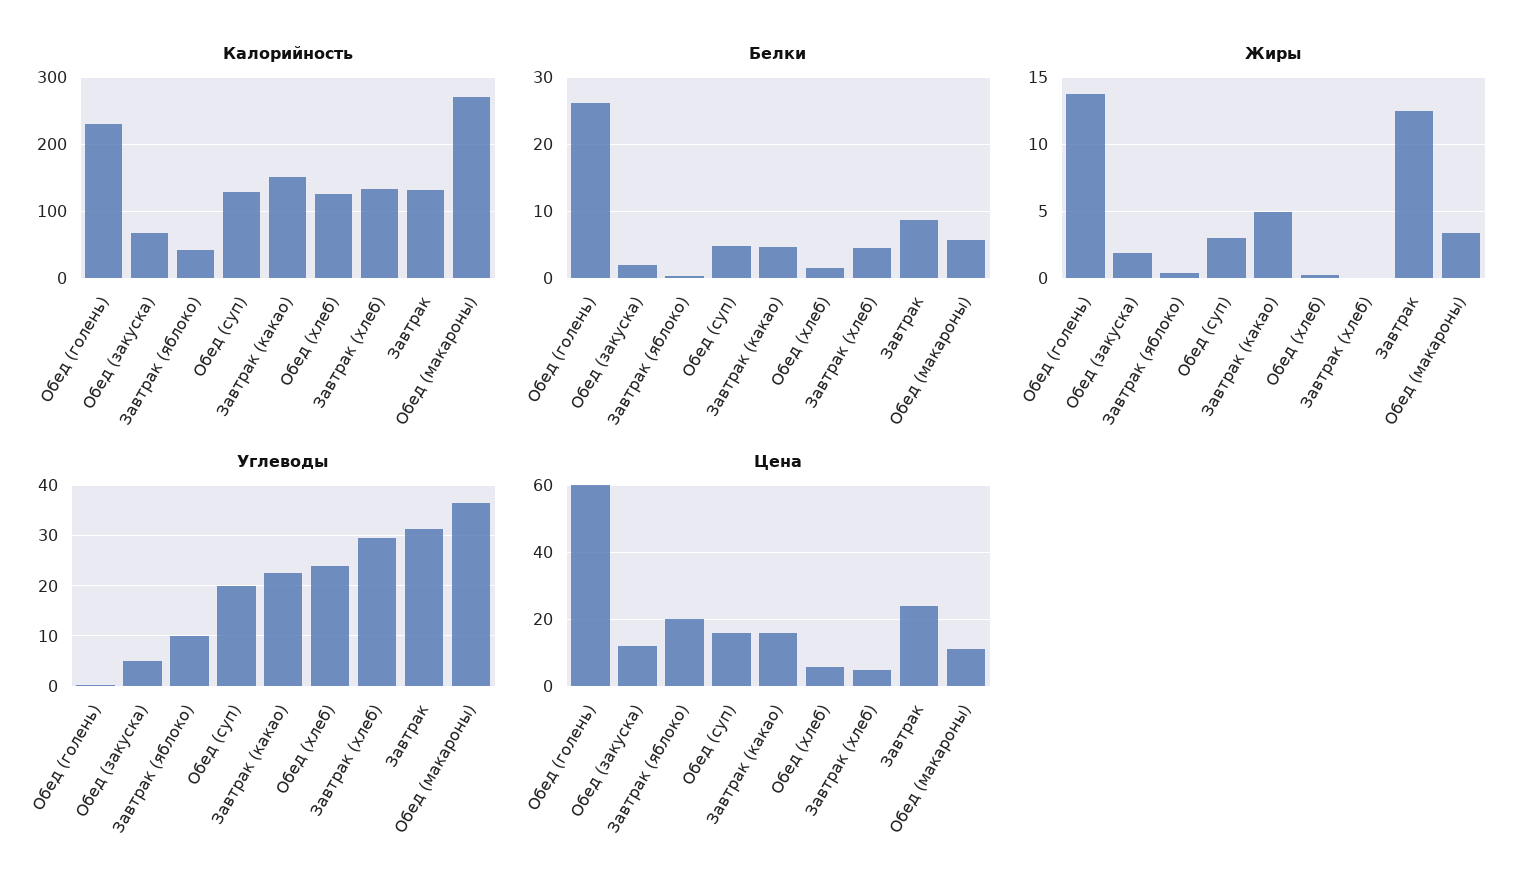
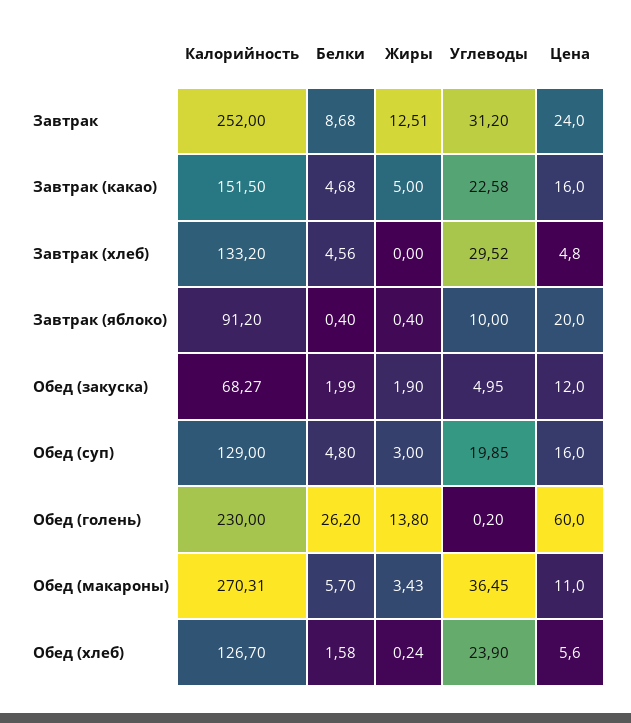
Калорийность, Завтрак (яблоко): 40 -> 91.2
Калорийность, Завтрак: 130 -> 252

